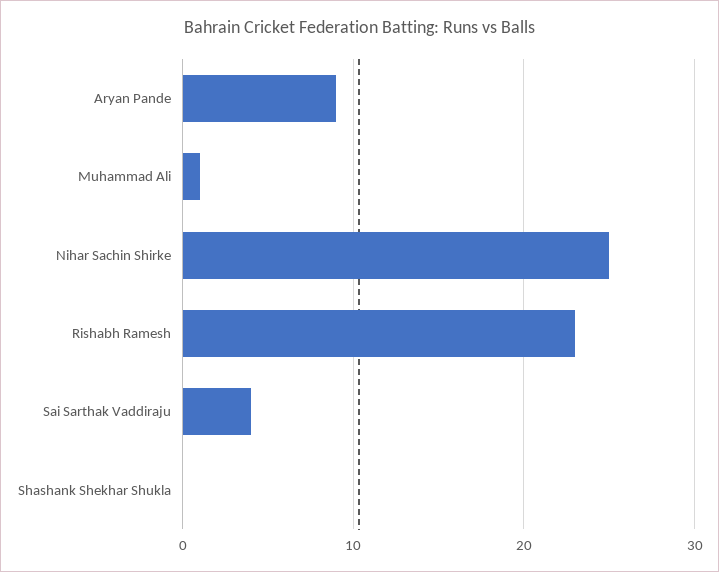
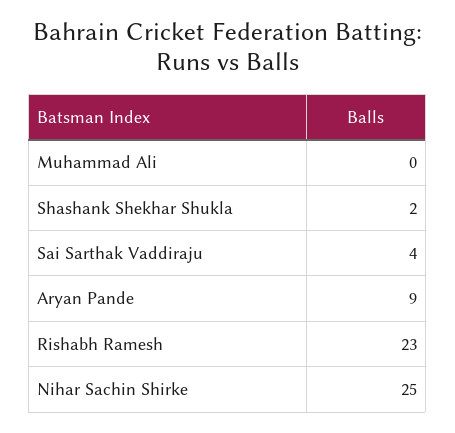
Muhammad Ali: 1 -> 0
Shashank Shekhar Shukla: 0 -> 2

